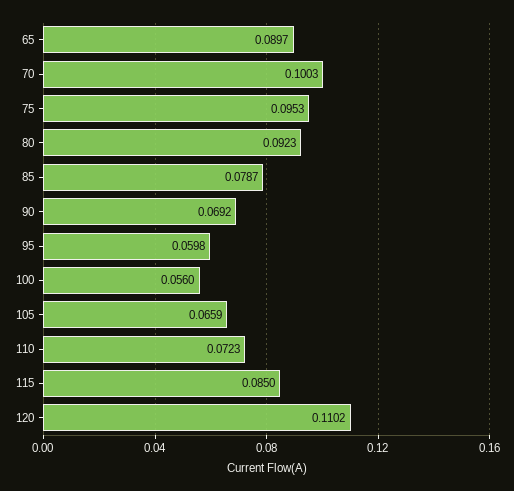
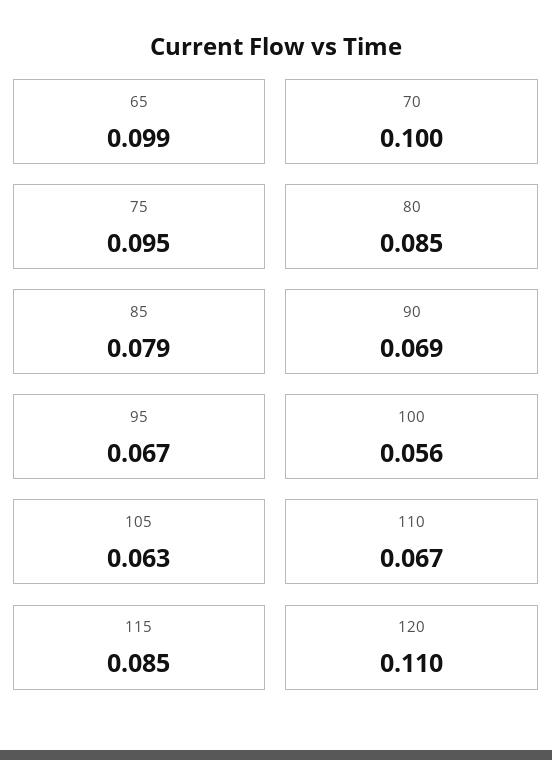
65: 0.0897 -> 0.099
80: 0.0923 -> 0.085
95: 0.0598 -> 0.067
105: 0.0659 -> 0.063
110: 0.0723 -> 0.067

